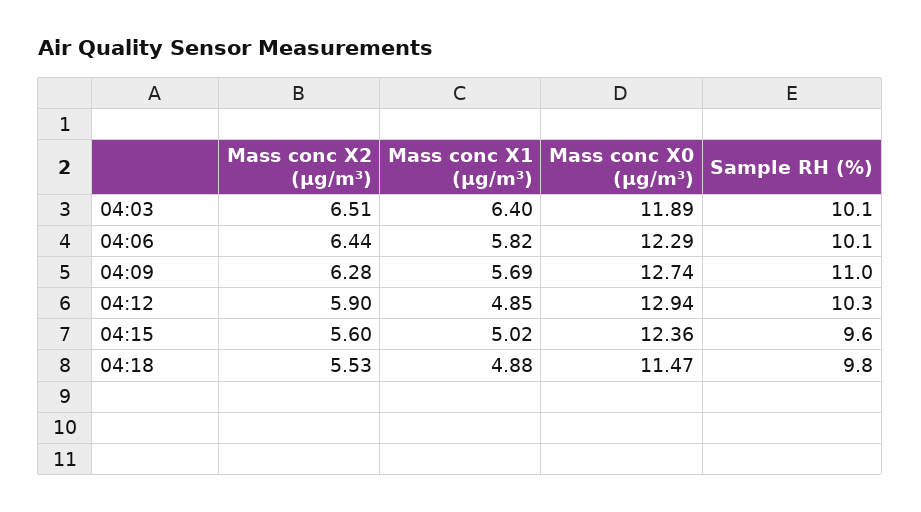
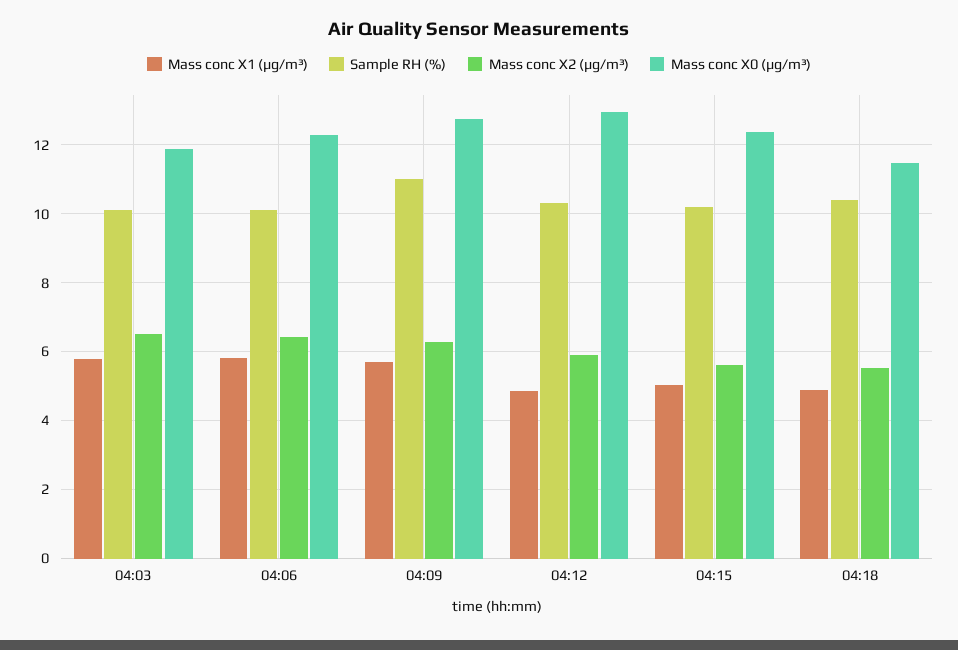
Mass conc X1 (μg/m³), 04:03: 6.4 -> 5.8
Sample RH (%), 04:15: 9.6 -> 10.2
Sample RH (%), 04:18: 9.8 -> 10.4

